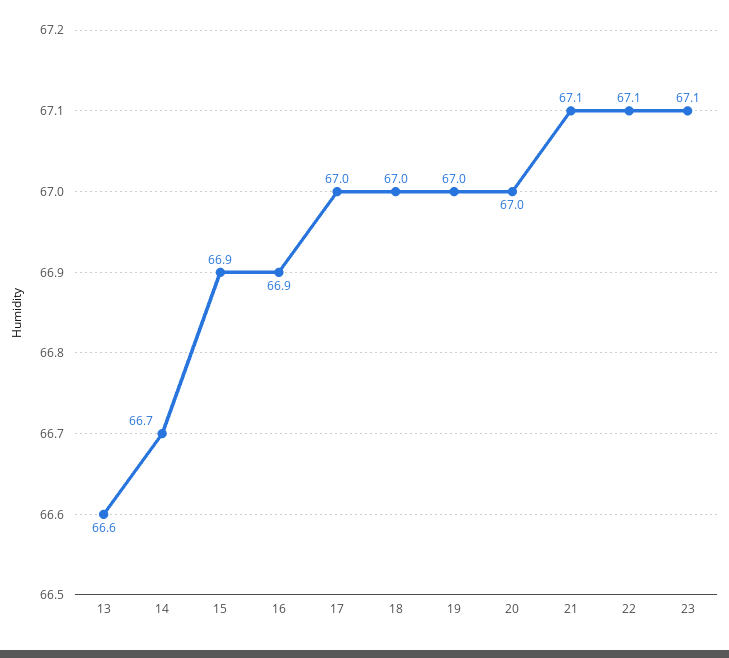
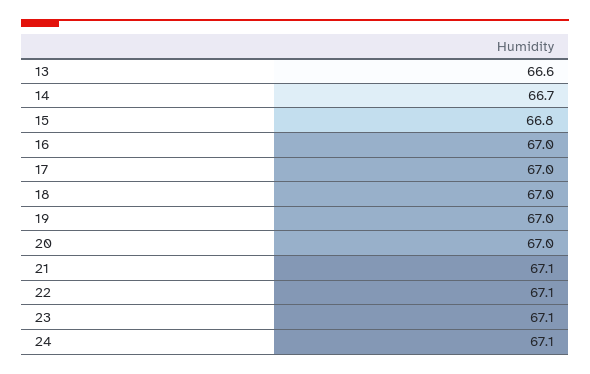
15: 66.9 -> 66.8
16: 66.9 -> 67
24: none -> 67.1

